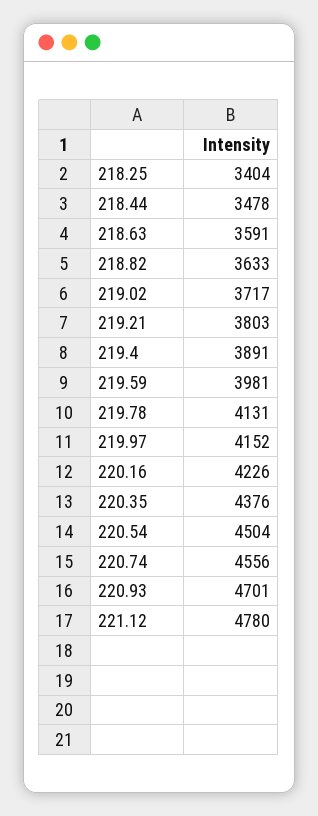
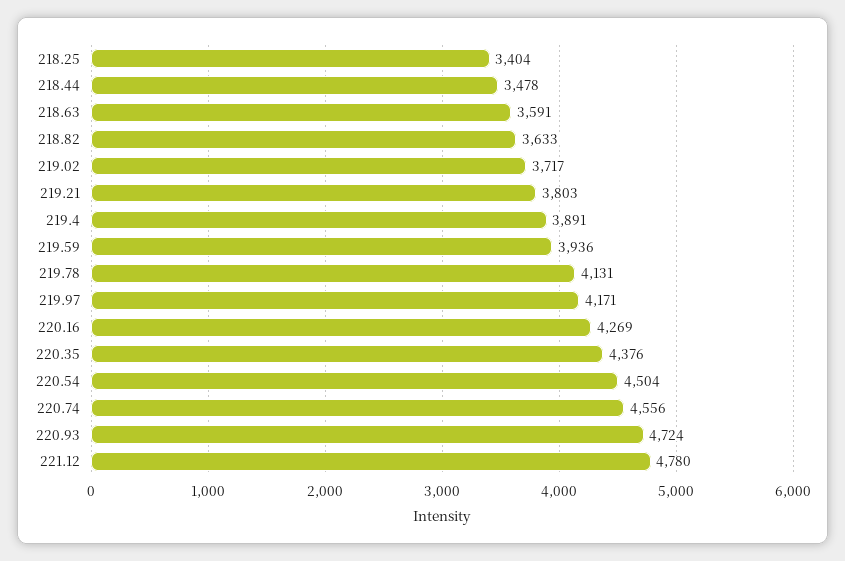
219.59: 3981 -> 3936
219.97: 4152 -> 4171
220.16: 4226 -> 4269
220.93: 4701 -> 4724

